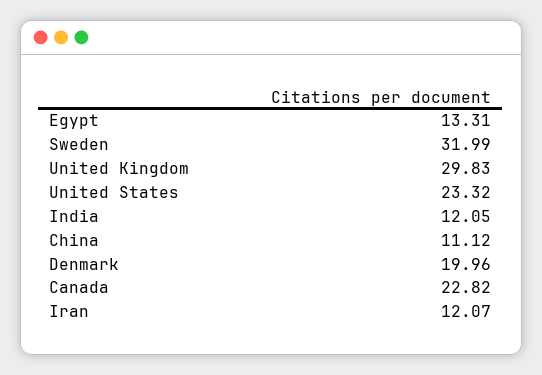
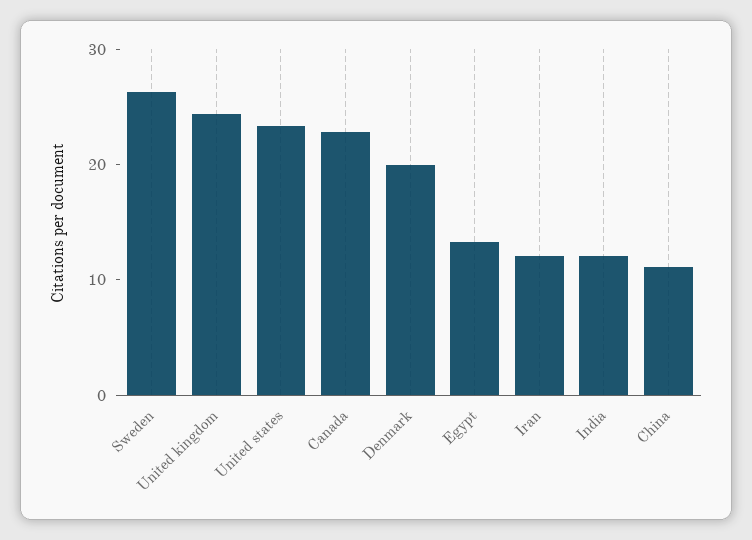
Sweden: 31.99 -> 26
United Kingdom: 29.83 -> 24

